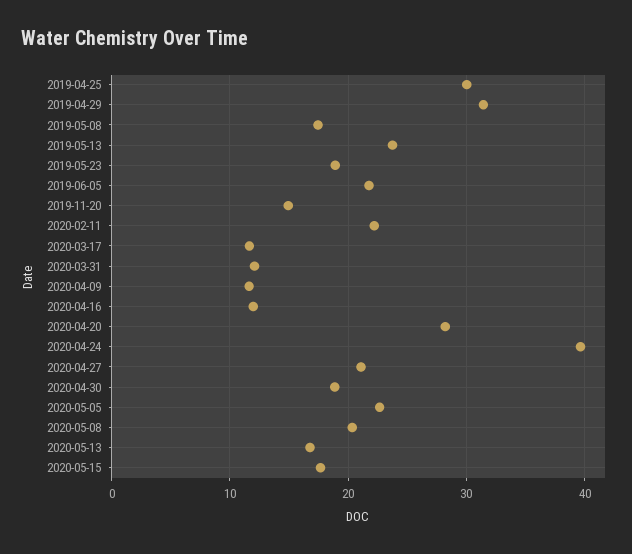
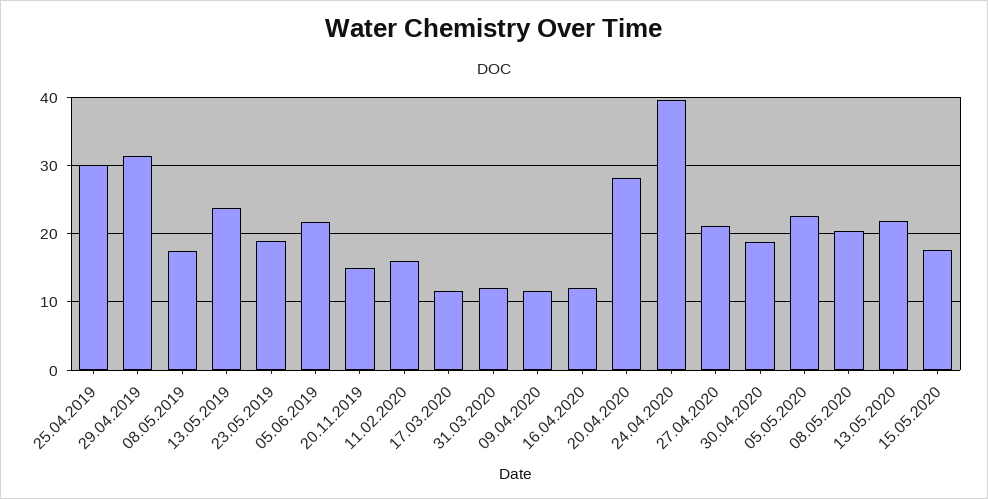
2020-02-11: 22 -> 16
2020-05-13: 17 -> 22

